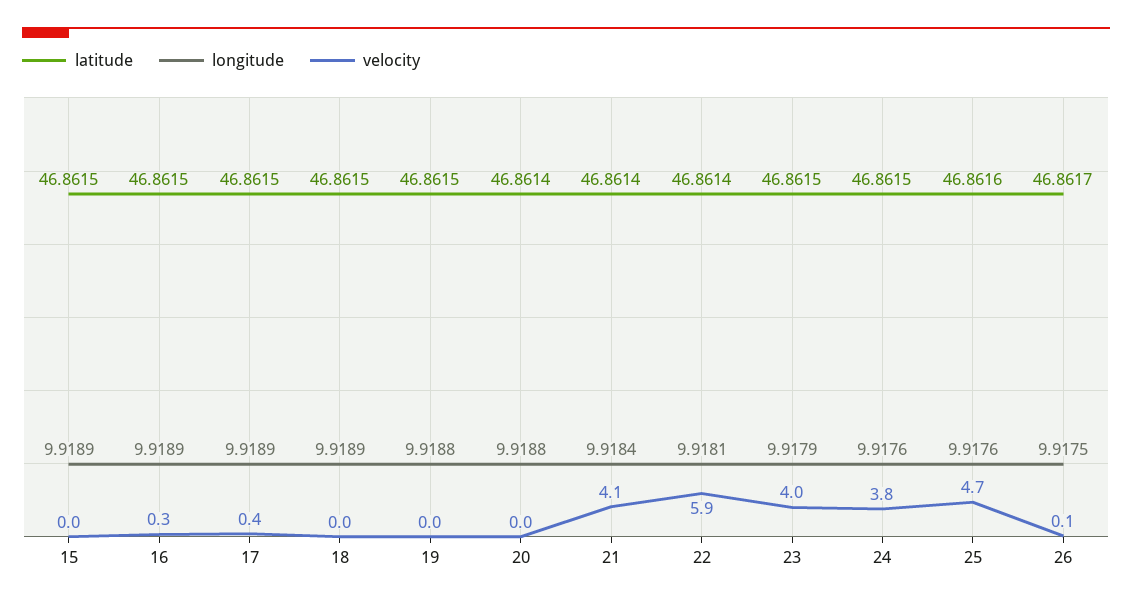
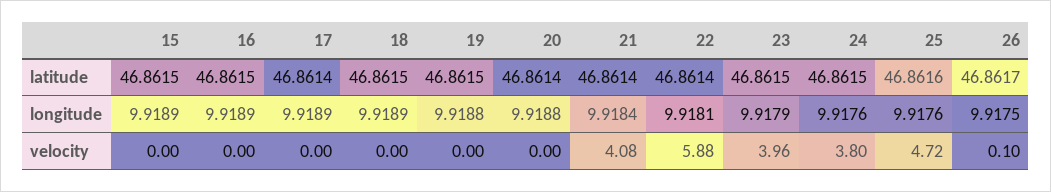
velocity, 16: 0.3 -> 0
latitude, 17: 46.8615 -> 46.8614
velocity, 17: 0.4 -> 0

